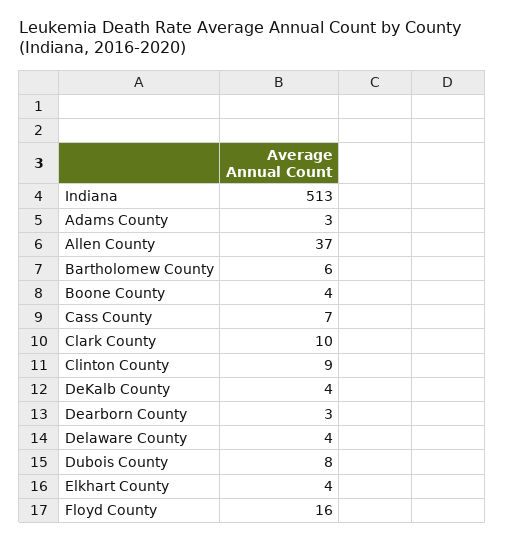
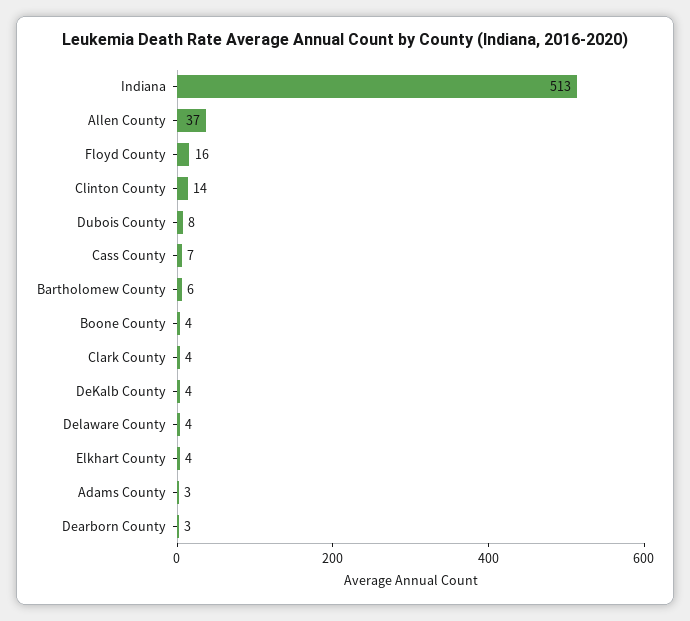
Clark County: 10 -> 4
Clinton County: 9 -> 14

